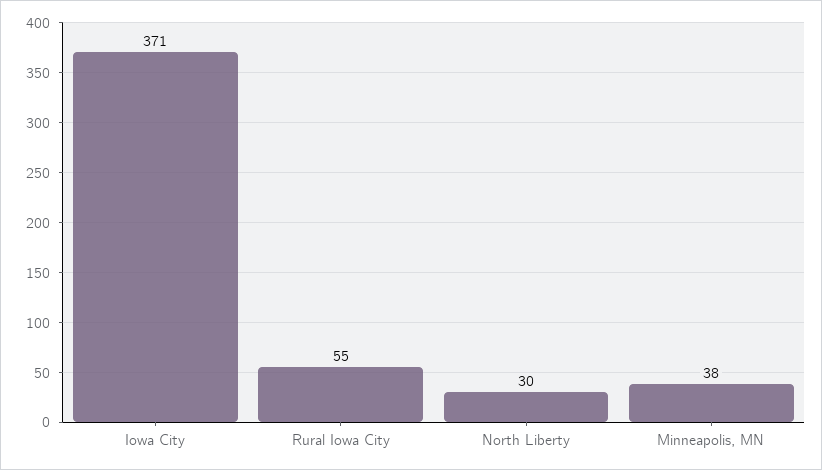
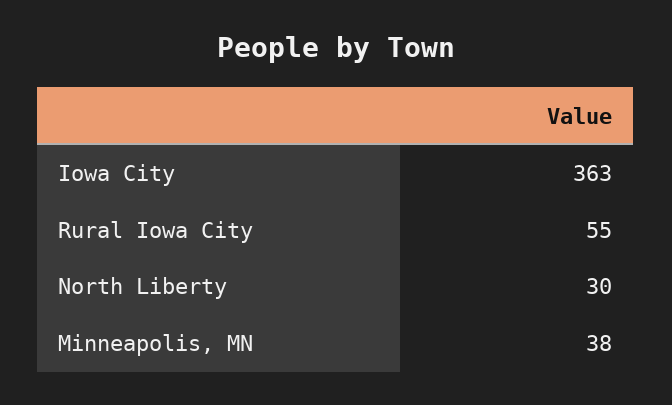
Iowa City: 371 -> 363

